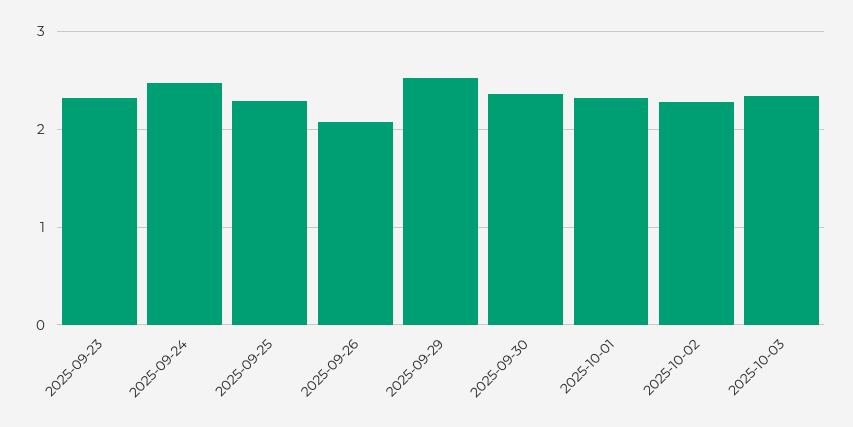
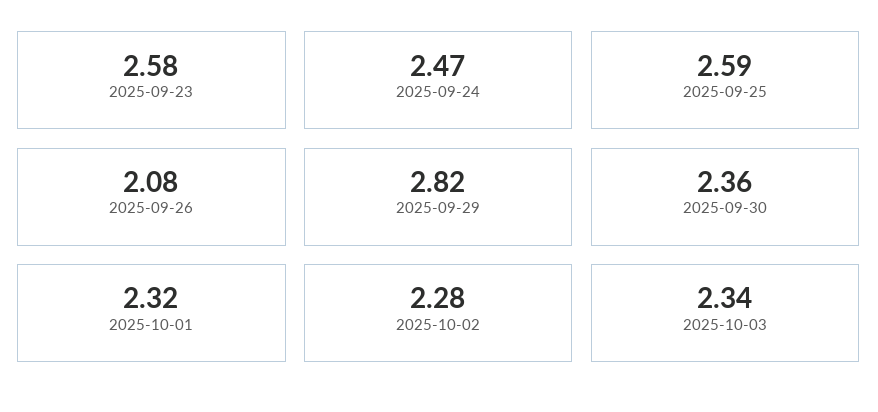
2025-09-23: 2.3 -> 2.58
2025-09-25: 2.3 -> 2.59
2025-09-29: 2.5 -> 2.82

